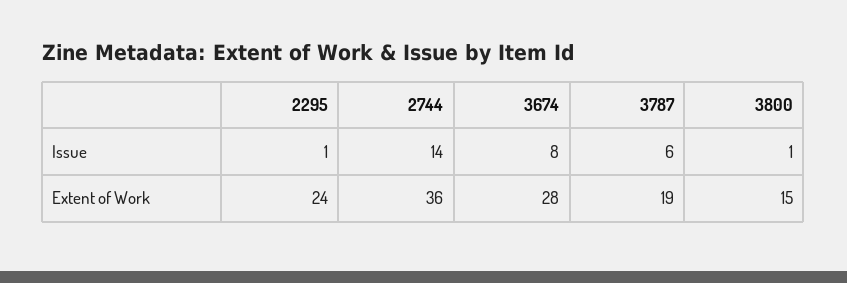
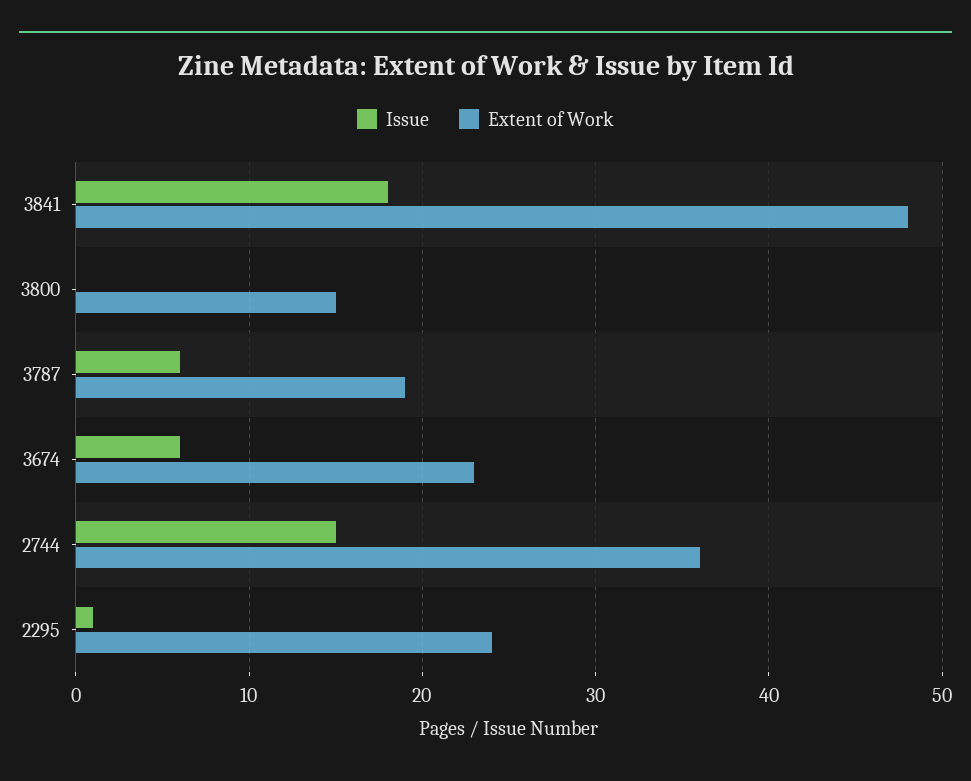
Issue, 2744: 14 -> 15
Issue, 3674: 8 -> 6
Issue, 3800: 1 -> 0
Extent of Work, 3674: 28 -> 23
Issue, 3841: none -> 18
Extent of Work, 3841: none -> 48

